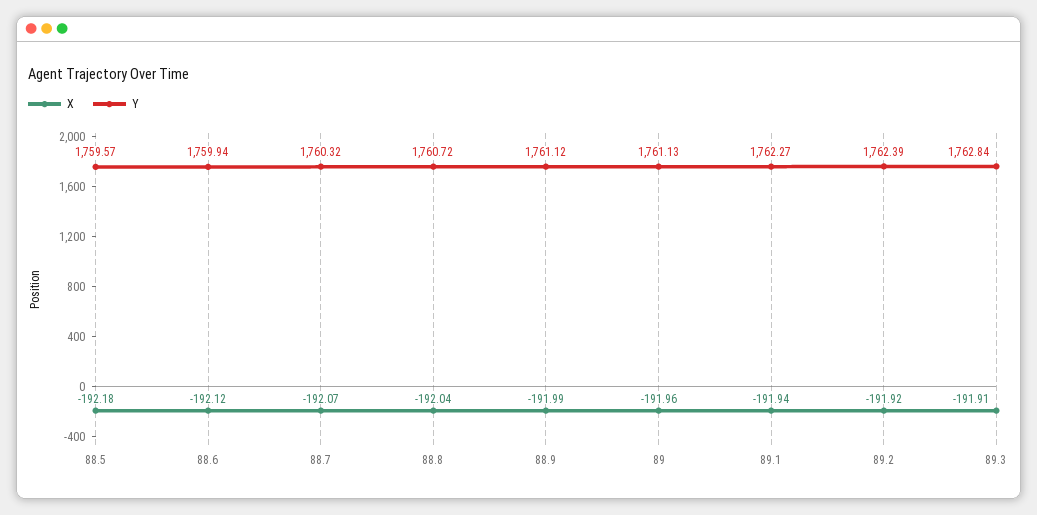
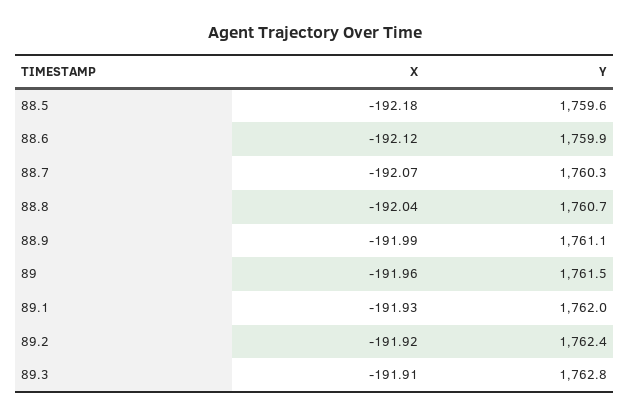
Y, 89: 1761.13 -> 1761.5
X, 89.1: -191.94 -> -191.93
Y, 89.1: 1762.27 -> 1762

